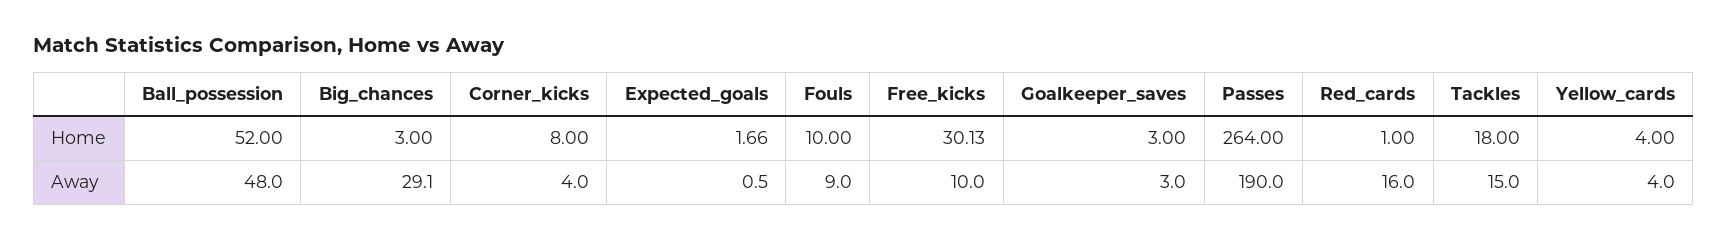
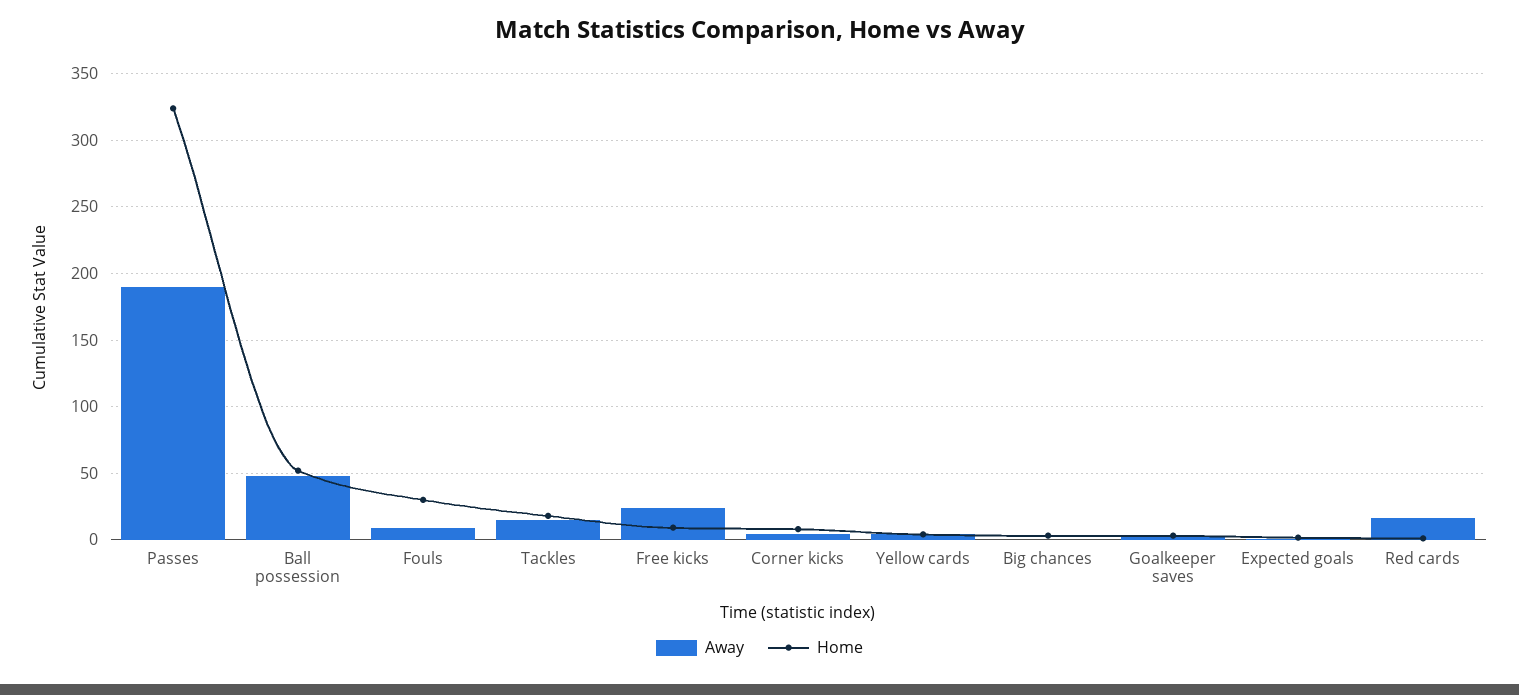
Home, Fouls: 10 -> 30
Home, Free_kicks: 30.13 -> 10
Home, Passes: 264 -> 325
Away, Big_chances: 29.1 -> 0
Away, Free_kicks: 10 -> 25

